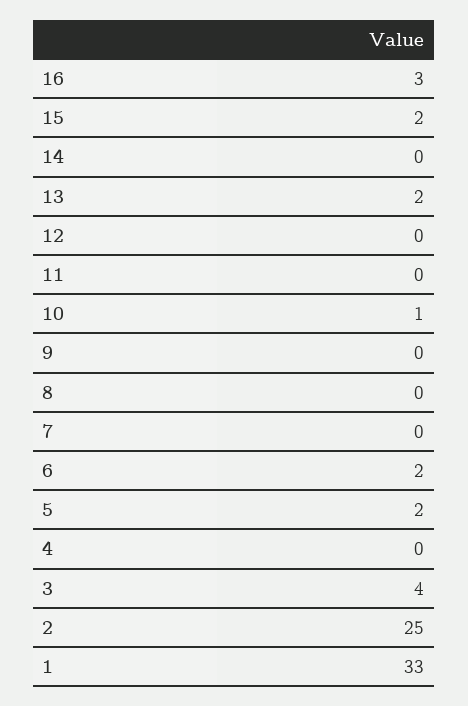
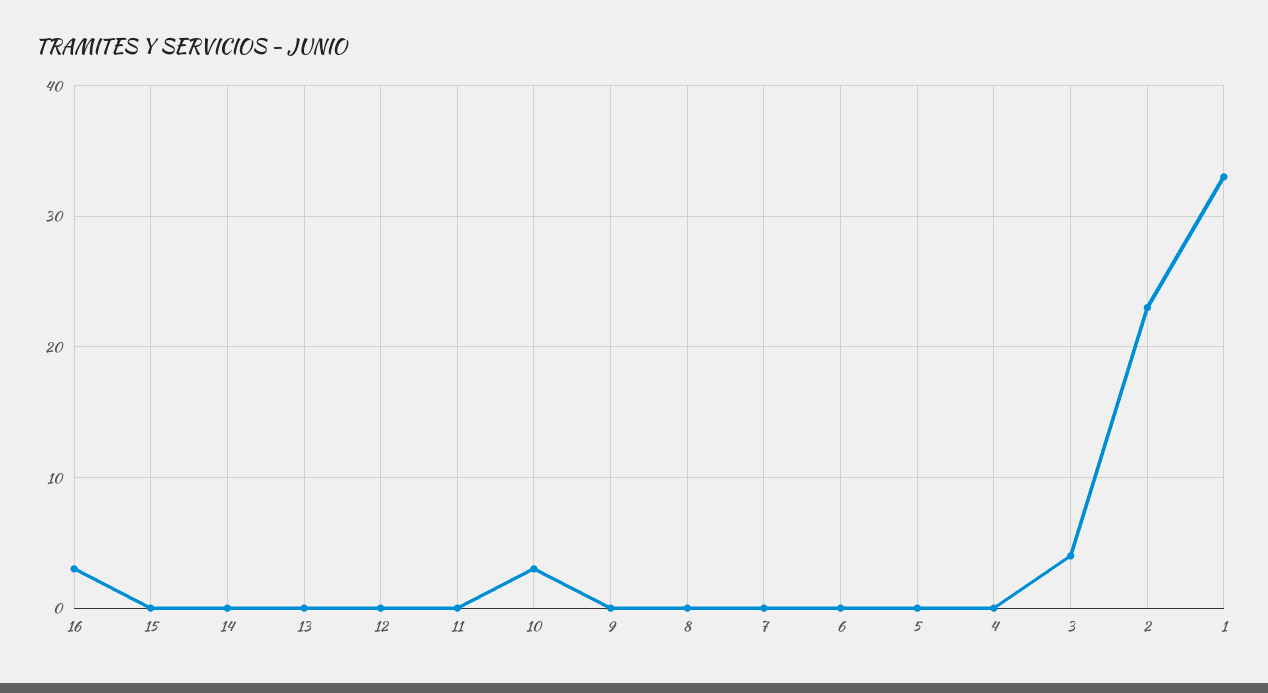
15: 2 -> 0
13: 2 -> 0
10: 1 -> 3
6: 2 -> 0
5: 2 -> 0
2: 25 -> 23

